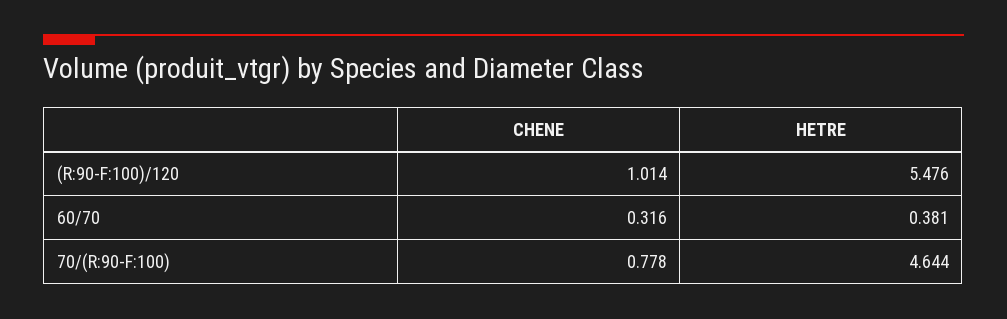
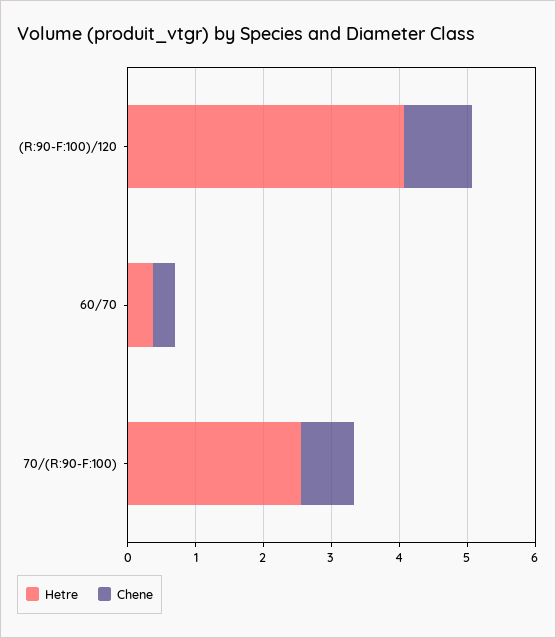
HETRE, (R:90-F:100)/120: 5.476 -> 4
HETRE, 70/(R:90-F:100): 4.644 -> 2.6

